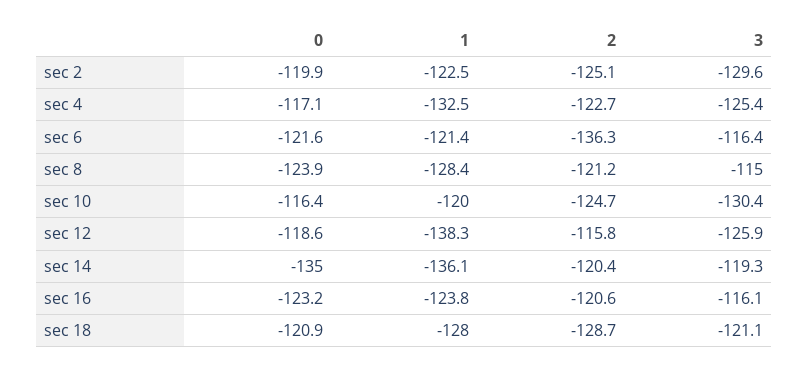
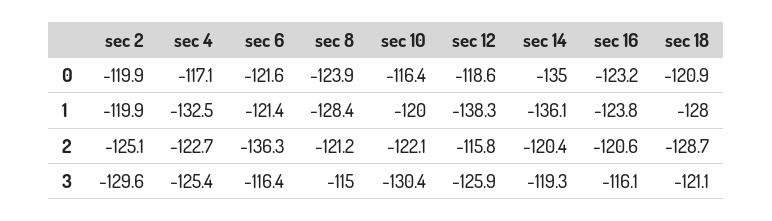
1, sec 2: -122.5 -> -119.9
2, sec 10: -124.7 -> -122.1

